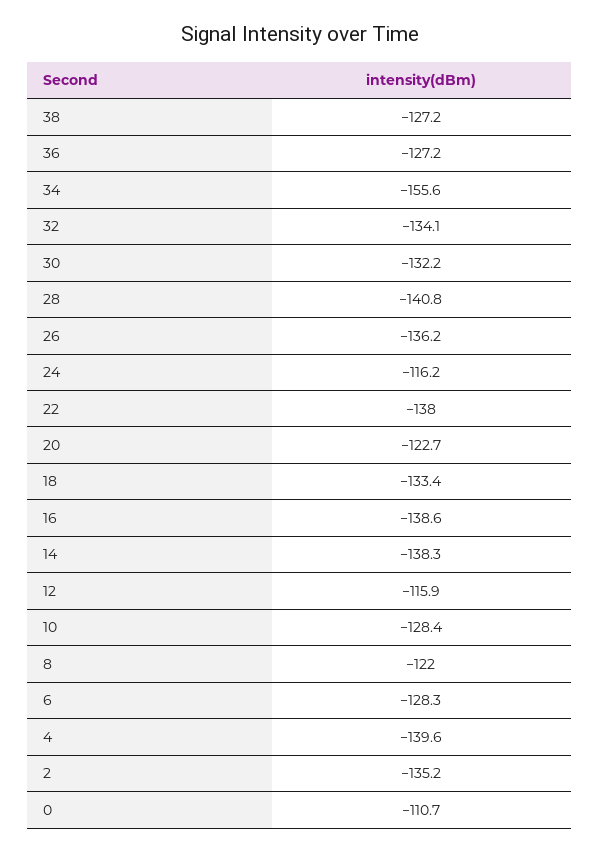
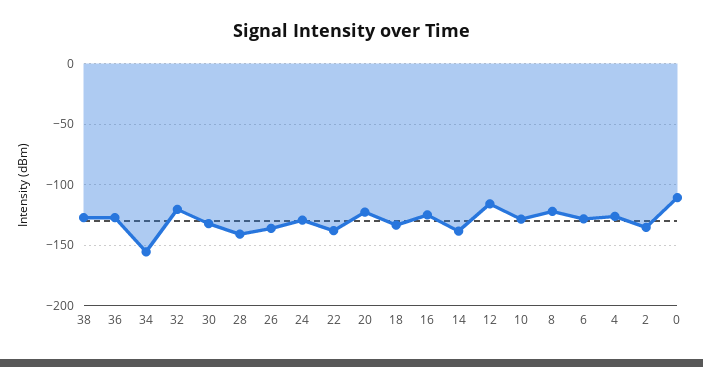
32: -134.1 -> -120
24: -116.2 -> -130
16: -138.6 -> -125
4: -139.6 -> -125

